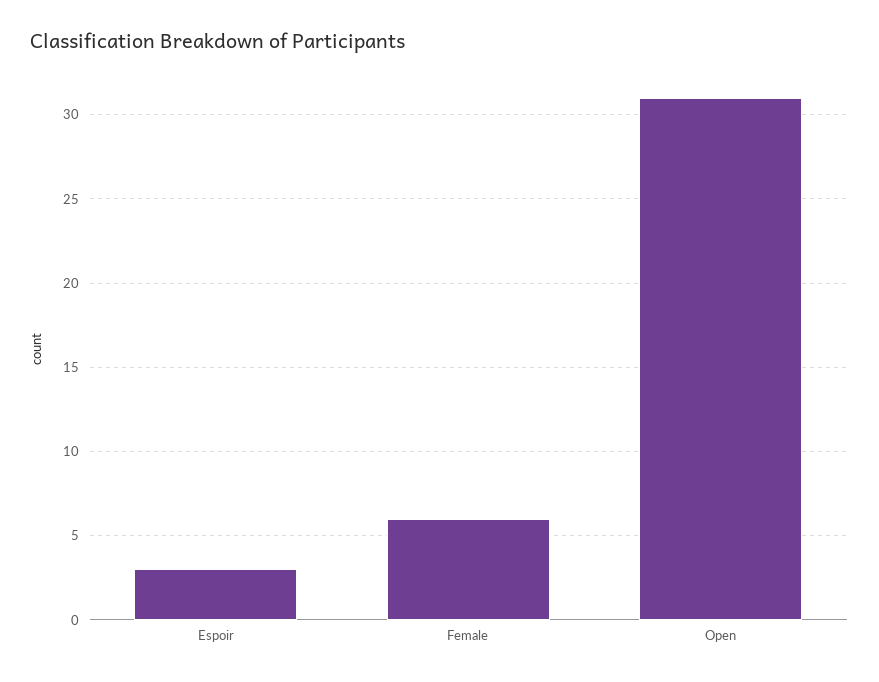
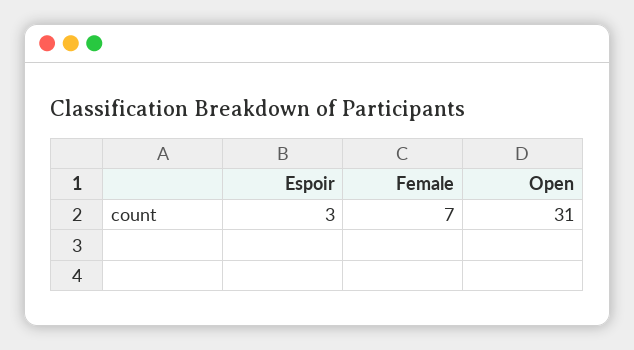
Female: 6 -> 7

